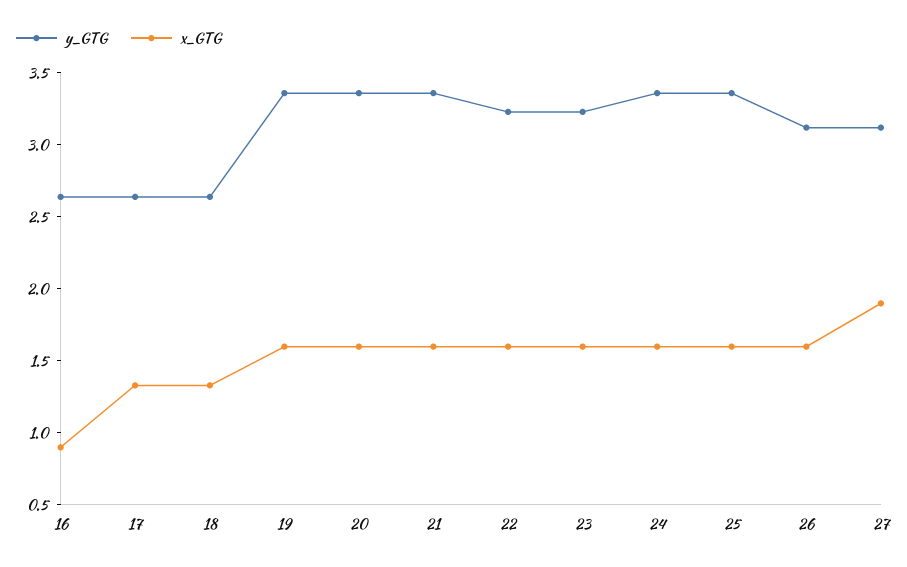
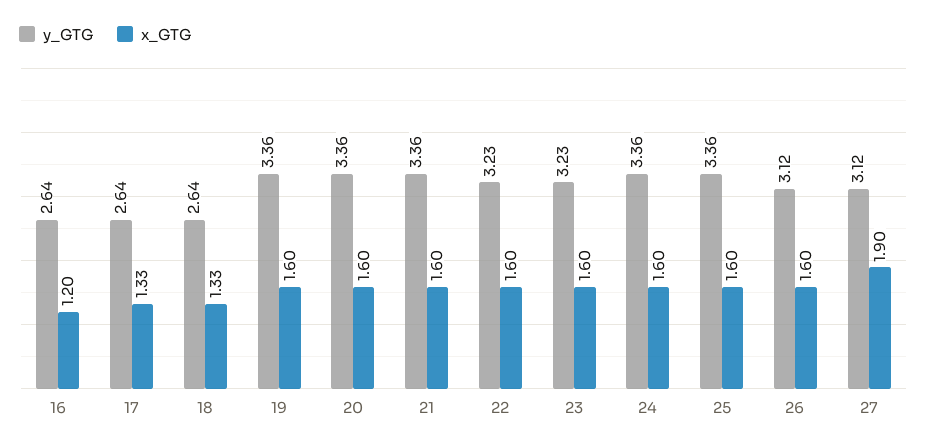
x_GTG, 16: 0.9 -> 1.2

